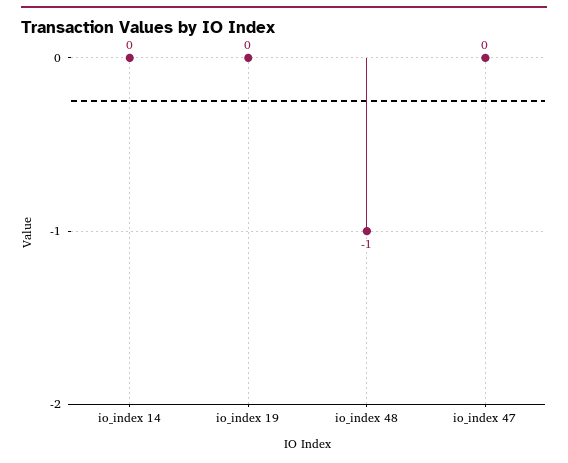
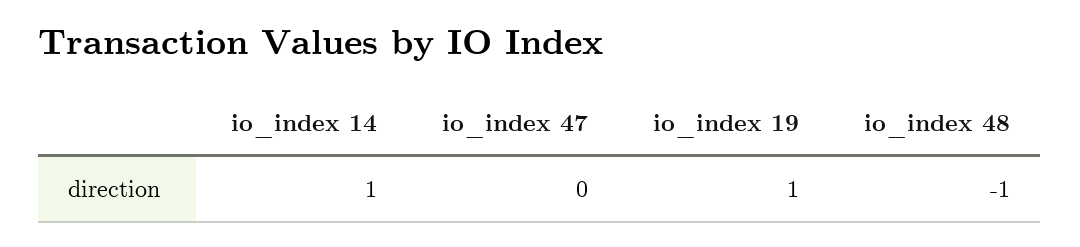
io_index 14: 0 -> 1
io_index 19: 0 -> 1

